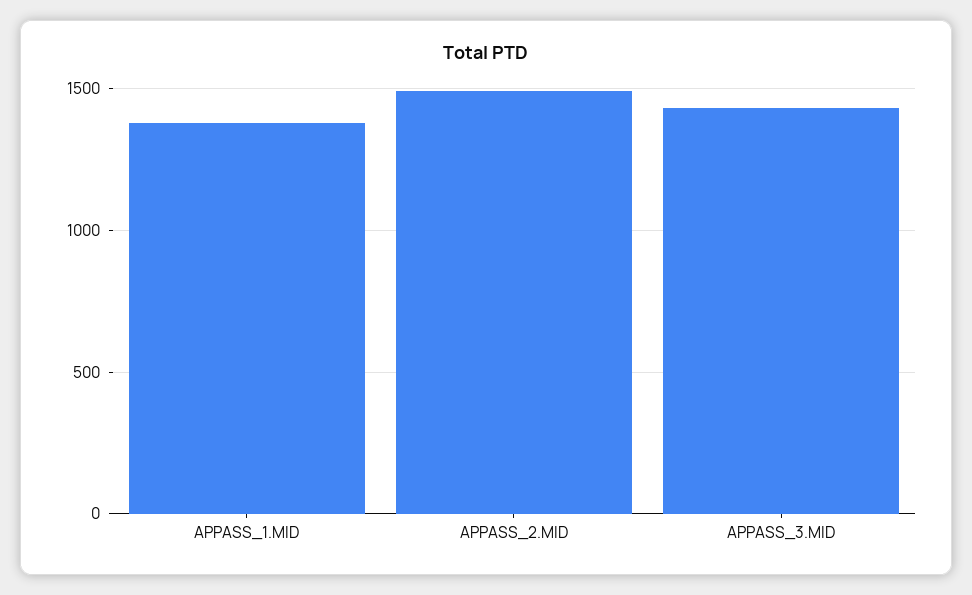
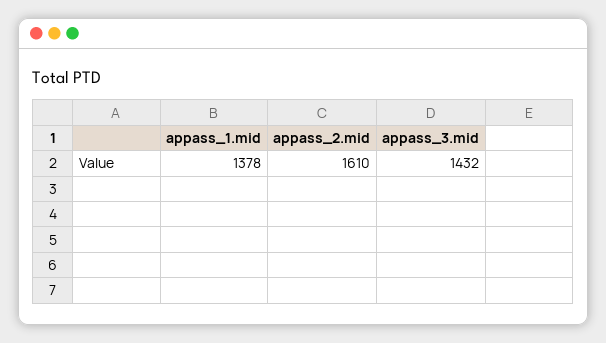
APPASS_2.MID: 1500 -> 1610

